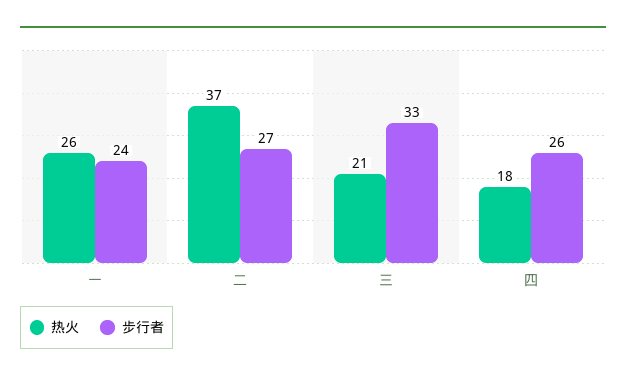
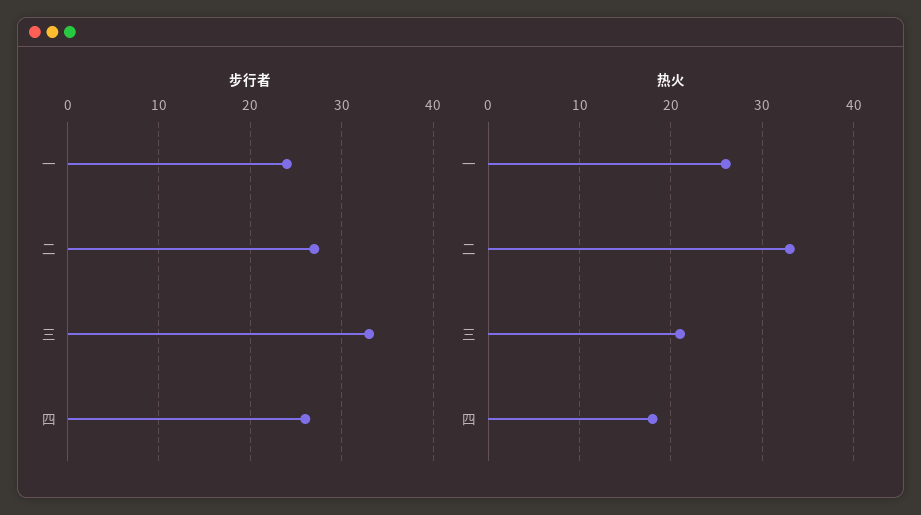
热火, 二: 37 -> 33

